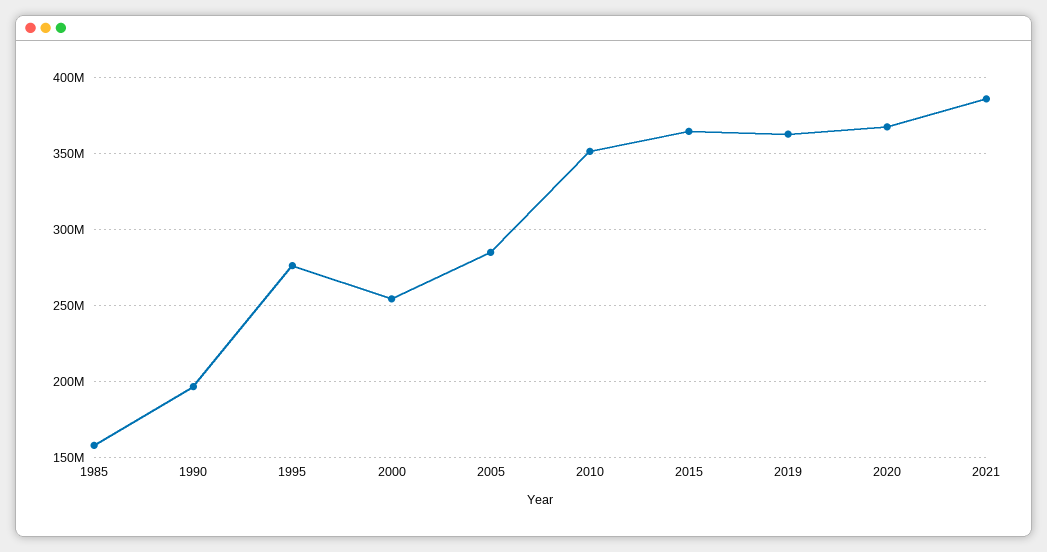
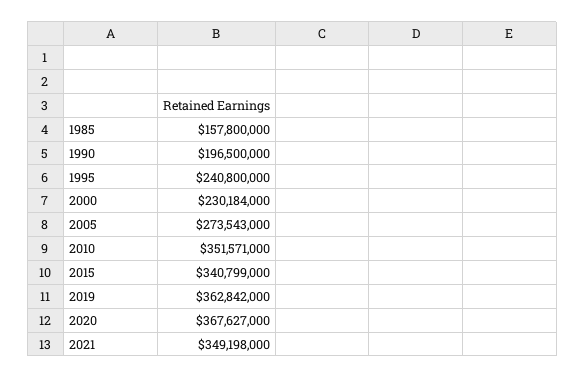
1995: 275000000 -> 240800000
2000: 255000000 -> 230184000
2005: 285000000 -> 273543000
2015: 365000000 -> 340799000
2021: 385000000 -> 349198000

